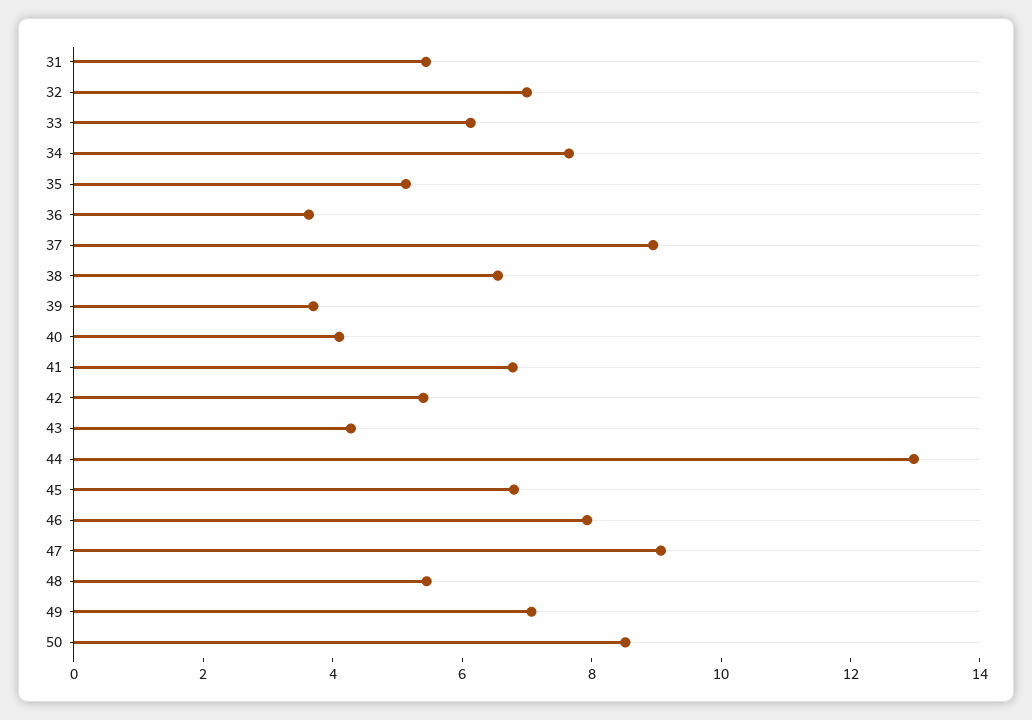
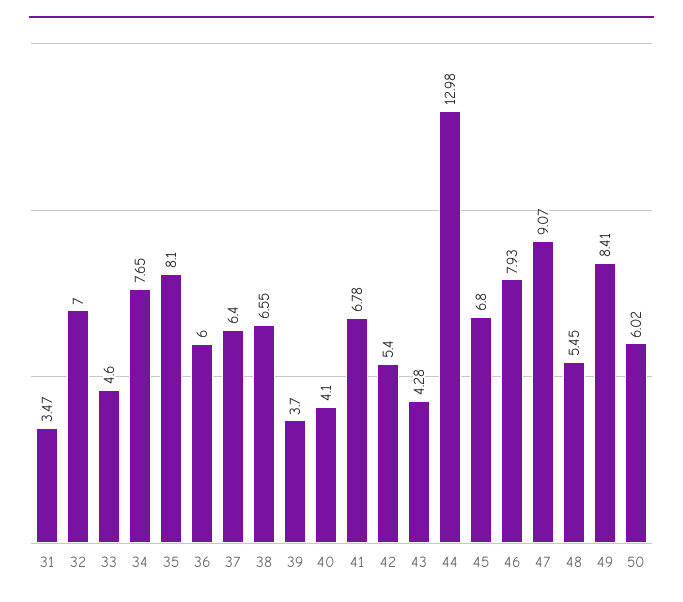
31: 5.5 -> 3.47
33: 6 -> 4.6
35: 5 -> 8.1
36: 3.5 -> 6
37: 9 -> 6.4
49: 7 -> 8.41
50: 8.5 -> 6.02

